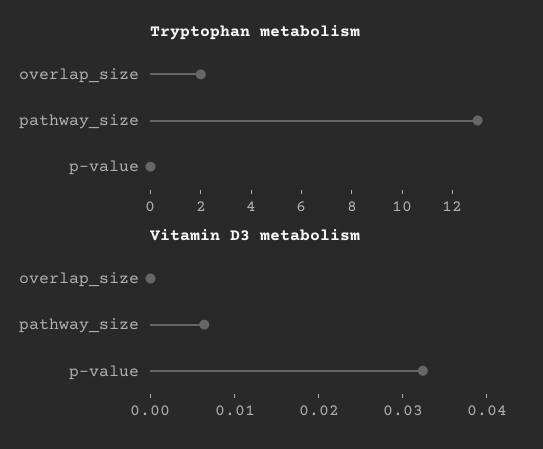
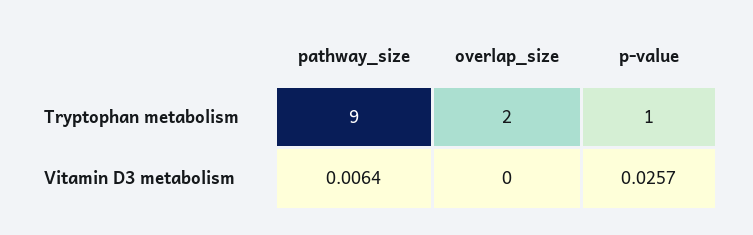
Tryptophan metabolism, pathway_size: 13 -> 9
Tryptophan metabolism, p-value: 0 -> 1
Vitamin D3 metabolism, p-value: 0.032 -> 0.0257

